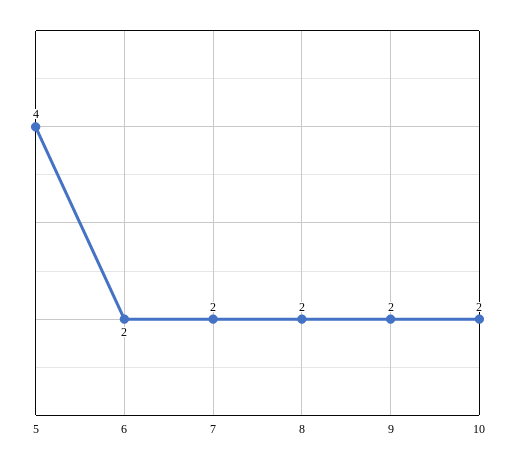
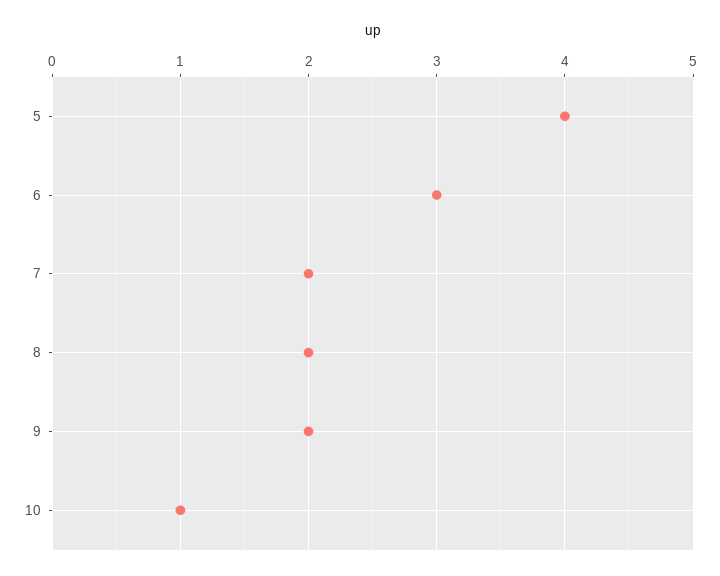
6: 2 -> 3
10: 2 -> 1

